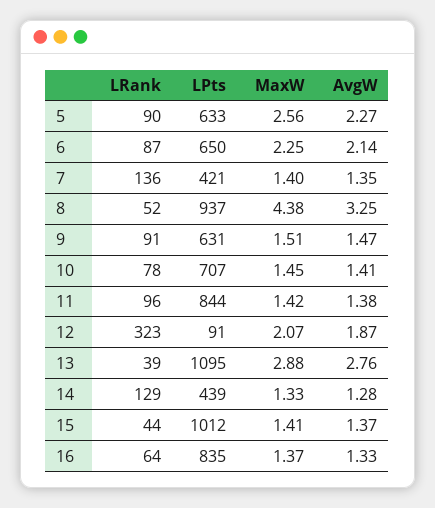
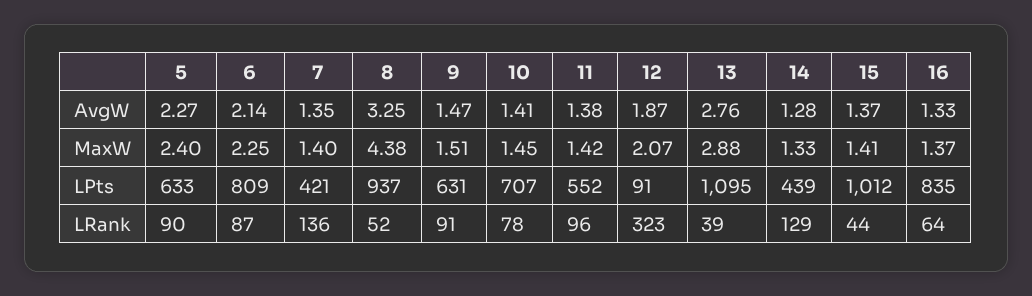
MaxW, 5: 2.56 -> 2.4
LPts, 6: 650 -> 809
LPts, 11: 844 -> 552

